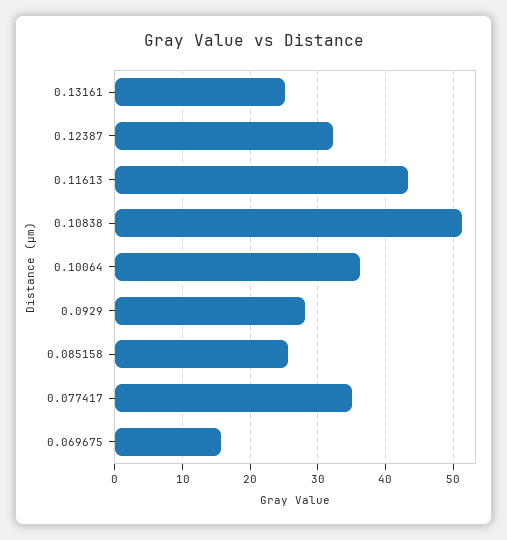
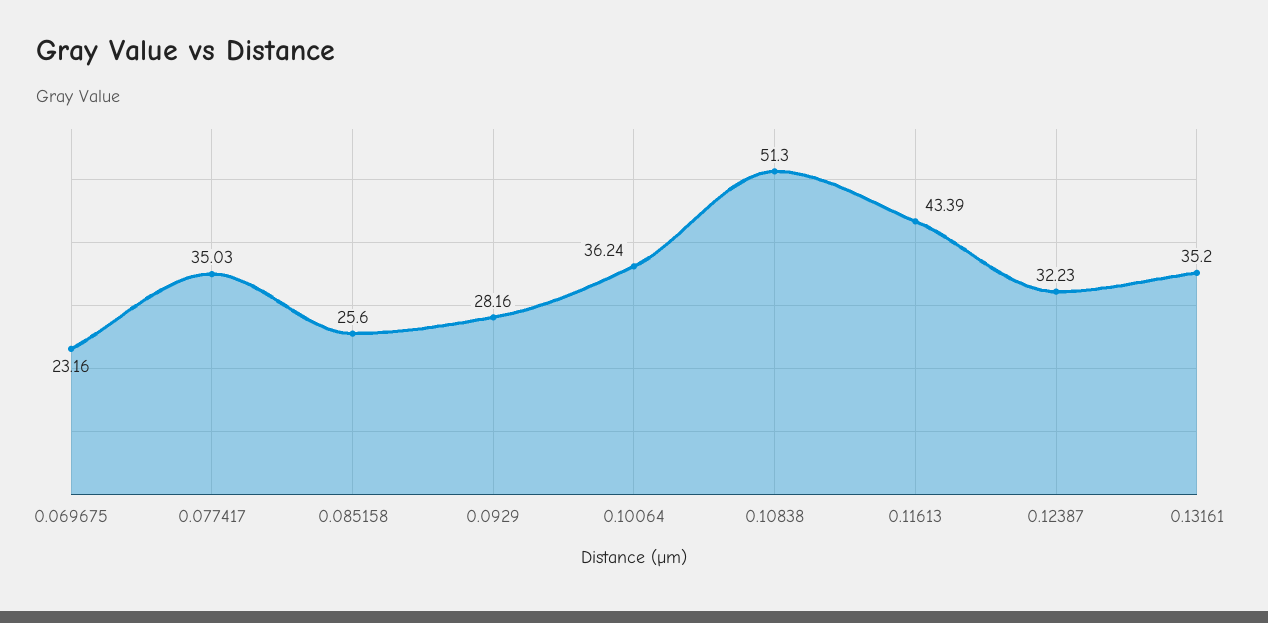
0.13161: 25 -> 35.2
0.069675: 16 -> 23.16

